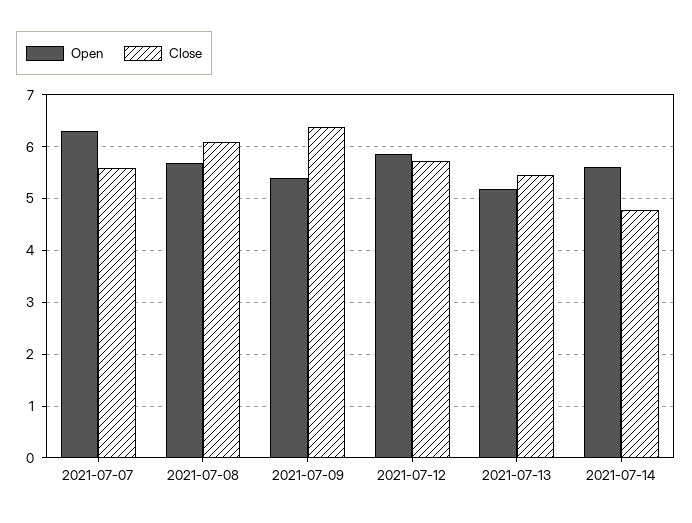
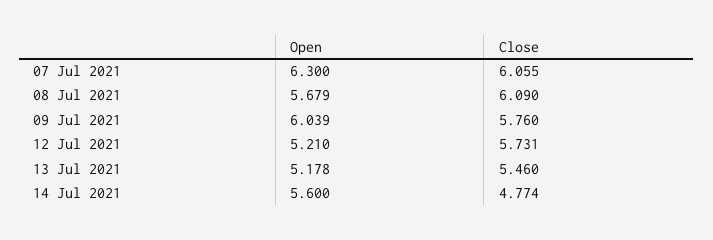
Close, 2021-07-07: 5.6 -> 6.055
Open, 2021-07-09: 5.4 -> 6.039
Close, 2021-07-09: 6.4 -> 5.76
Open, 2021-07-12: 5.8 -> 5.21

